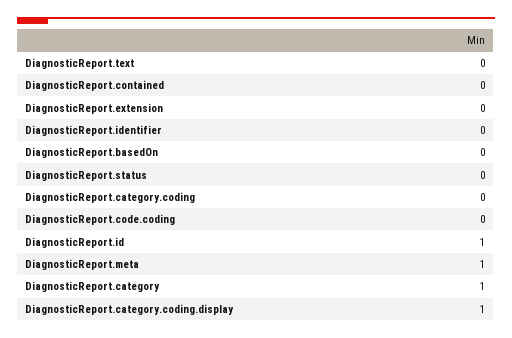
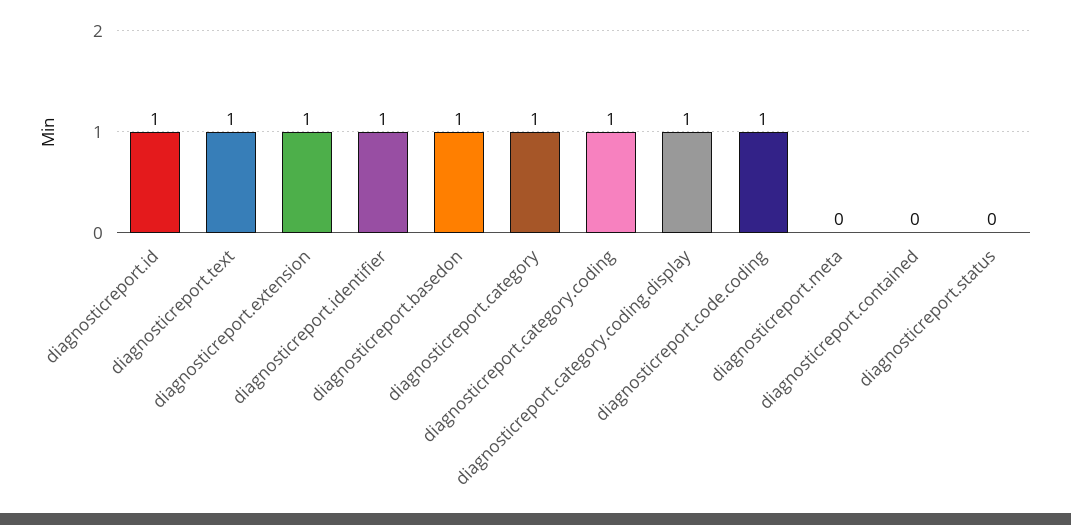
DiagnosticReport.text: 0 -> 1
DiagnosticReport.extension: 0 -> 1
DiagnosticReport.identifier: 0 -> 1
DiagnosticReport.basedOn: 0 -> 1
DiagnosticReport.category.coding: 0 -> 1
DiagnosticReport.code.coding: 0 -> 1
DiagnosticReport.meta: 1 -> 0

